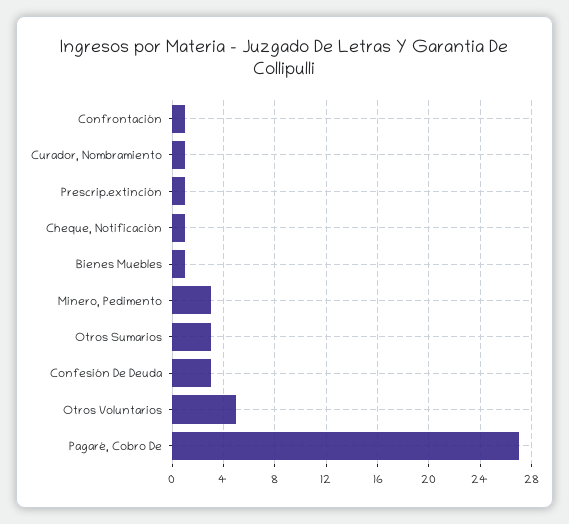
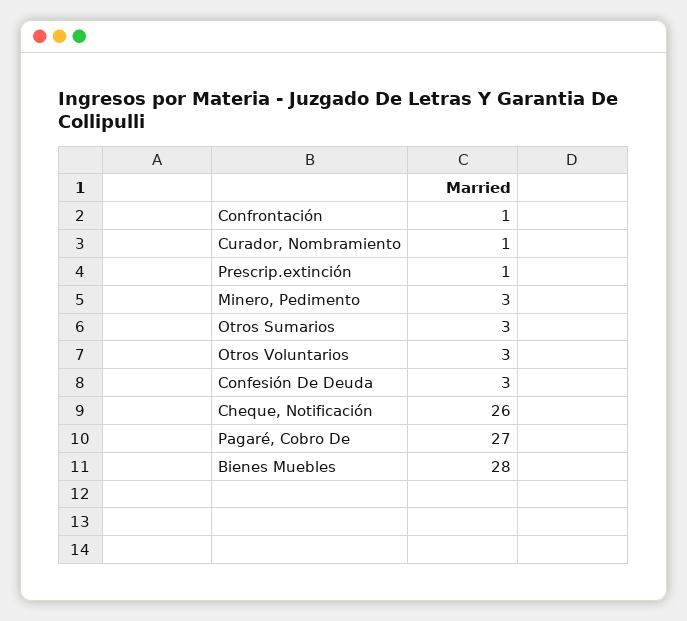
Cheque, Notificación: 1 -> 26
Bienes Muebles: 1 -> 28
Otros Voluntarios: 5 -> 3

